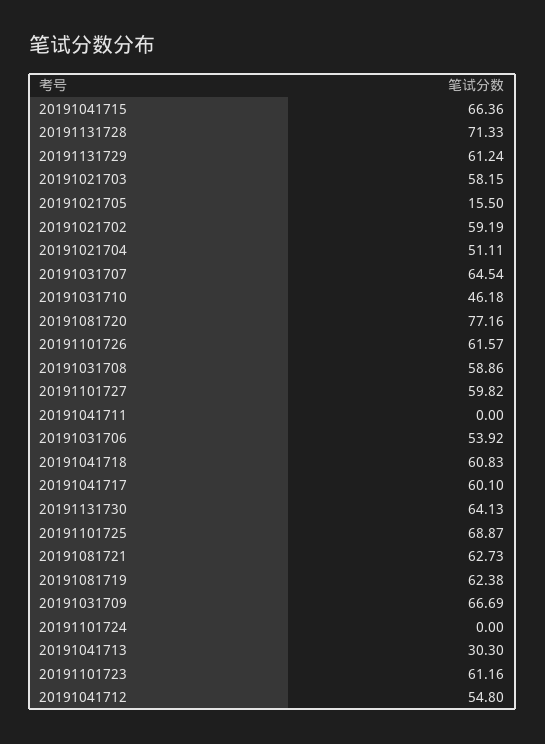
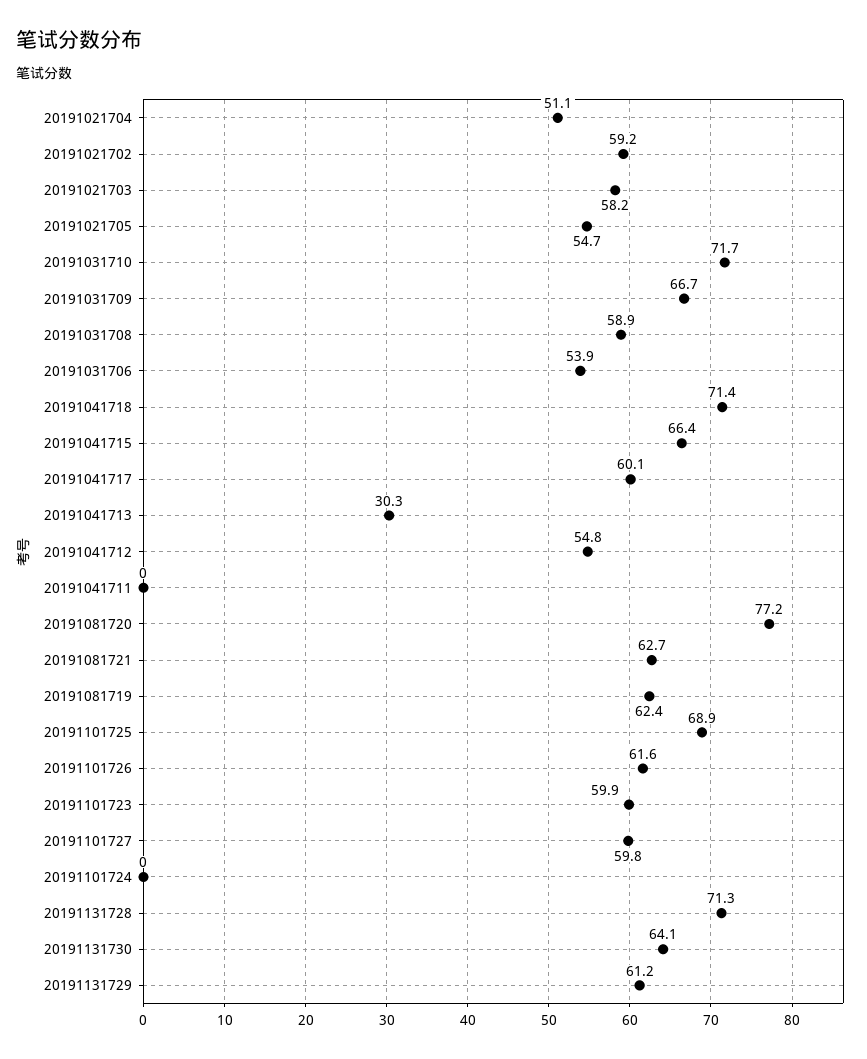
20191021705: 15.5 -> 54.7
20191031707: 64.54 -> none
20191031710: 46.18 -> 71.7
20191041718: 60.83 -> 71.4
20191101723: 61.16 -> 59.9

